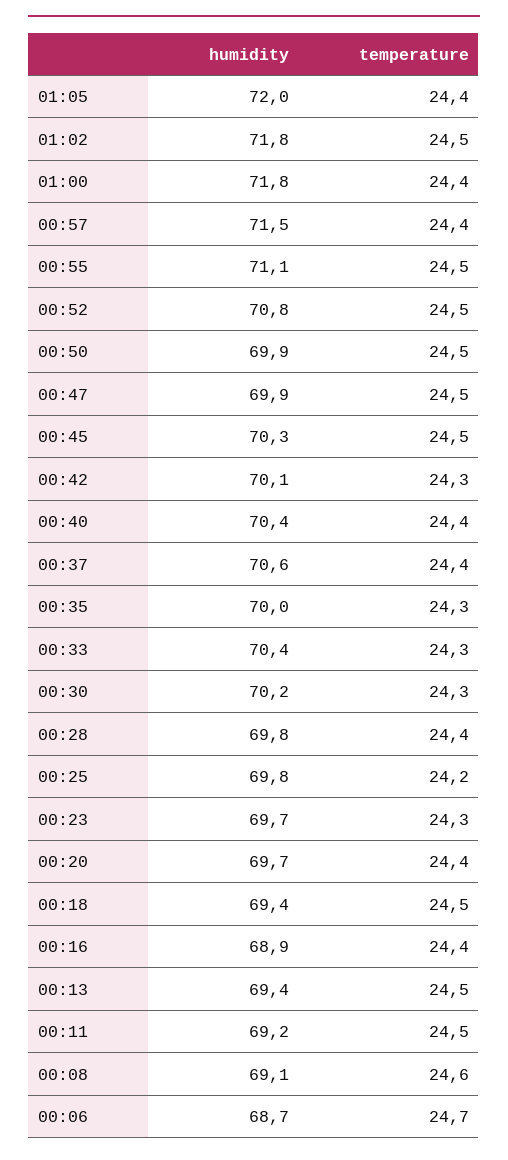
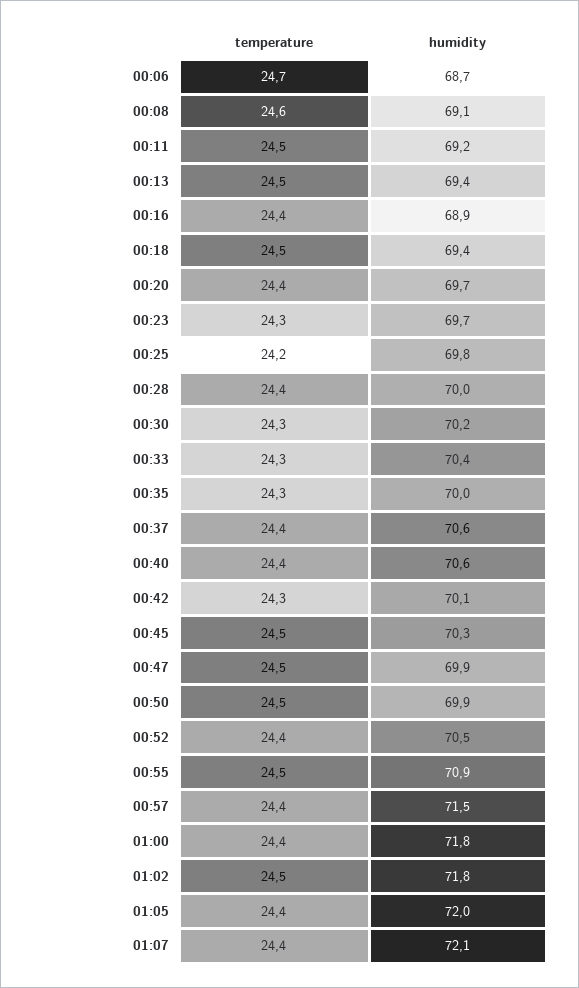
humidity, 00:55: 71.1 -> 70.9
humidity, 00:52: 70.8 -> 70.5
temperature, 00:52: 24.5 -> 24.4
humidity, 00:40: 70.4 -> 70.6
humidity, 00:28: 69.8 -> 70
temperature, 01:07: none -> 24.4
humidity, 01:07: none -> 72.1

